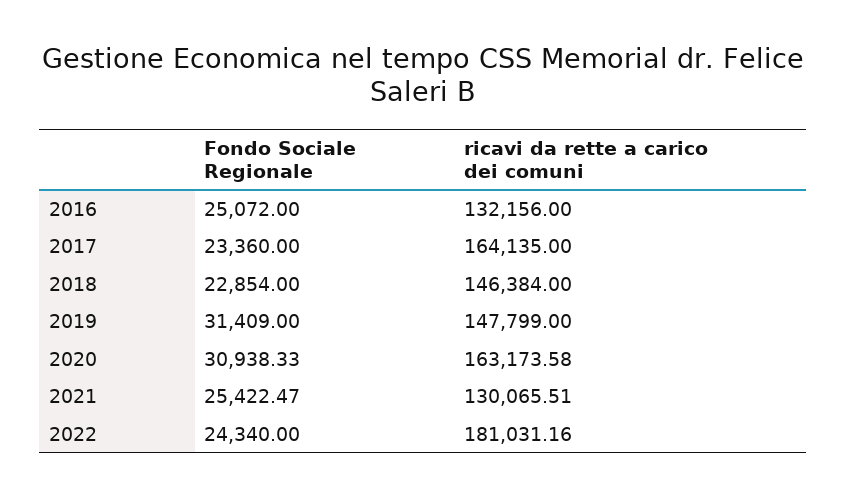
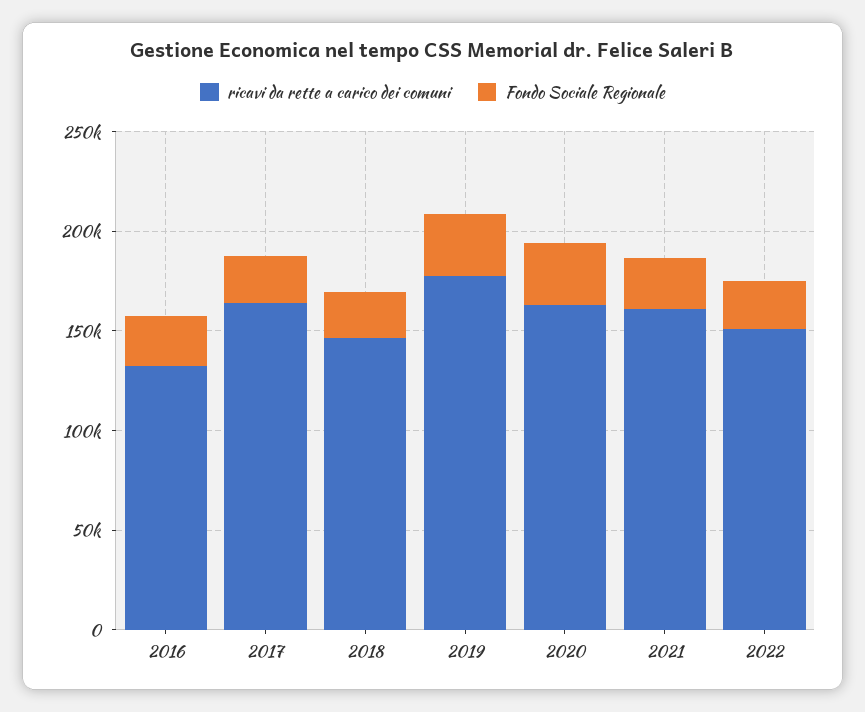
ricavi da rette a carico dei comuni, 2019: 147799 -> 180000
ricavi da rette a carico dei comuni, 2021: 130065.51 -> 160000
ricavi da rette a carico dei comuni, 2022: 181031.16 -> 150000

